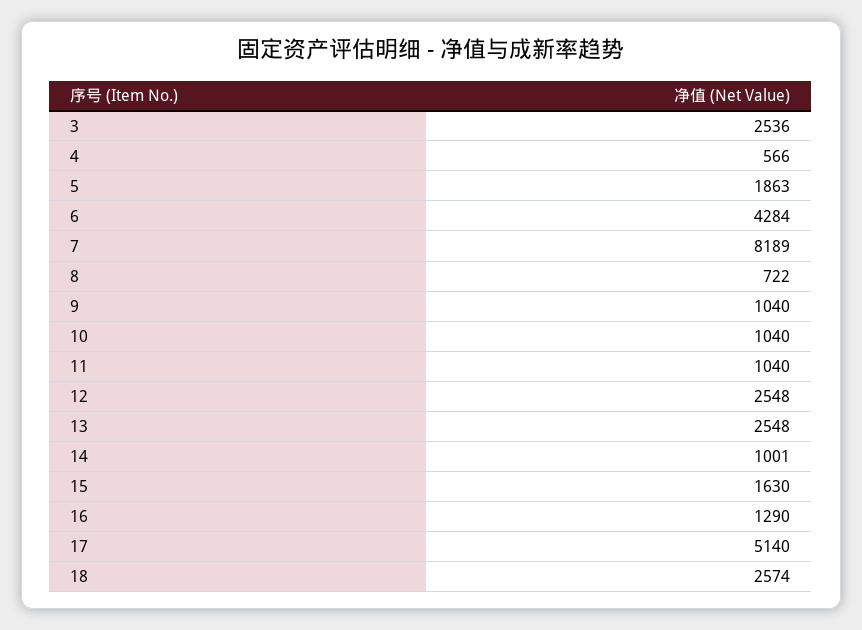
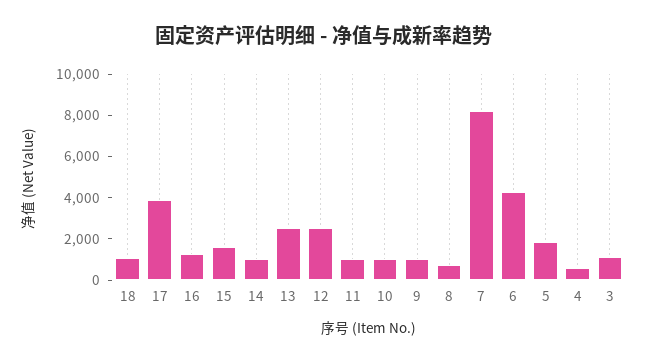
3: 2536 -> 1000
17: 5140 -> 4000
18: 2574 -> 1000

